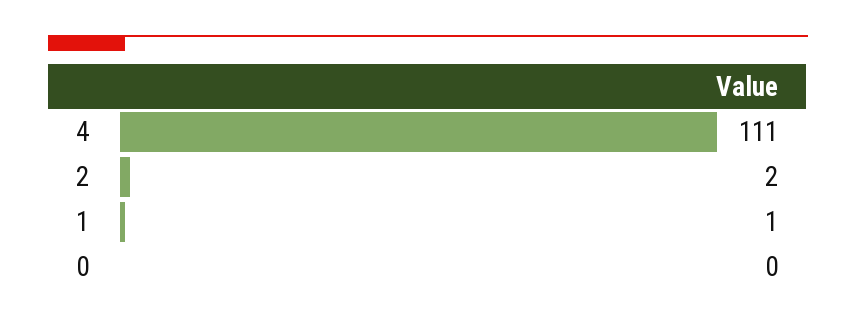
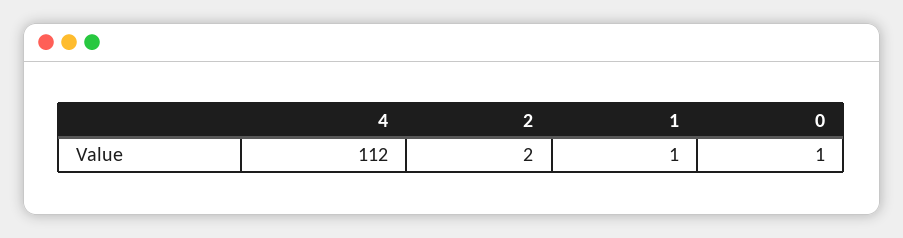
4: 111 -> 112
0: 0 -> 1

